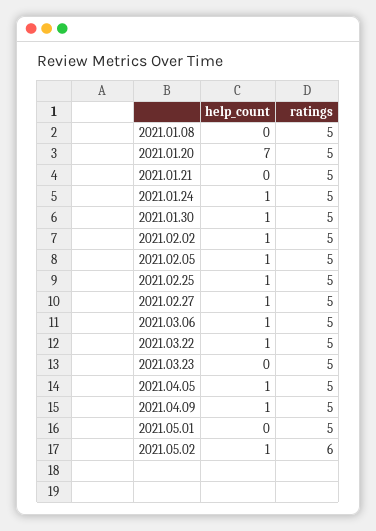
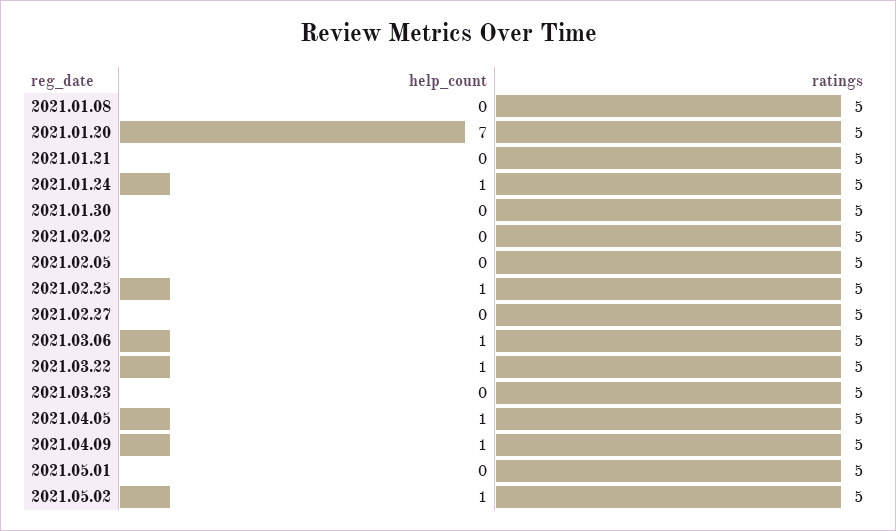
help_count, 2021.01.30: 1 -> 0
help_count, 2021.02.02: 1 -> 0
help_count, 2021.02.05: 1 -> 0
help_count, 2021.02.27: 1 -> 0
ratings, 2021.05.02: 6 -> 5

